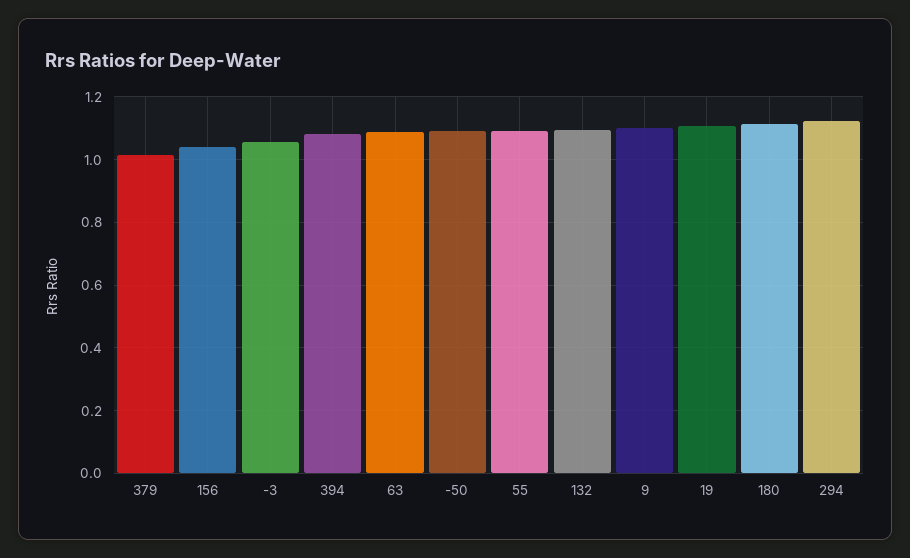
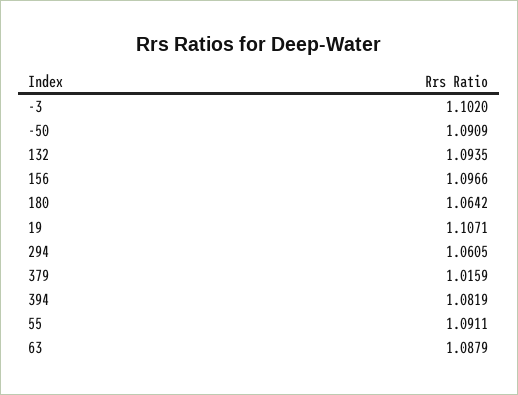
156: 1.04 -> 1.0966
-3: 1.06 -> 1.102
9: 1.1 -> none
180: 1.12 -> 1.0642
294: 1.12 -> 1.0605

